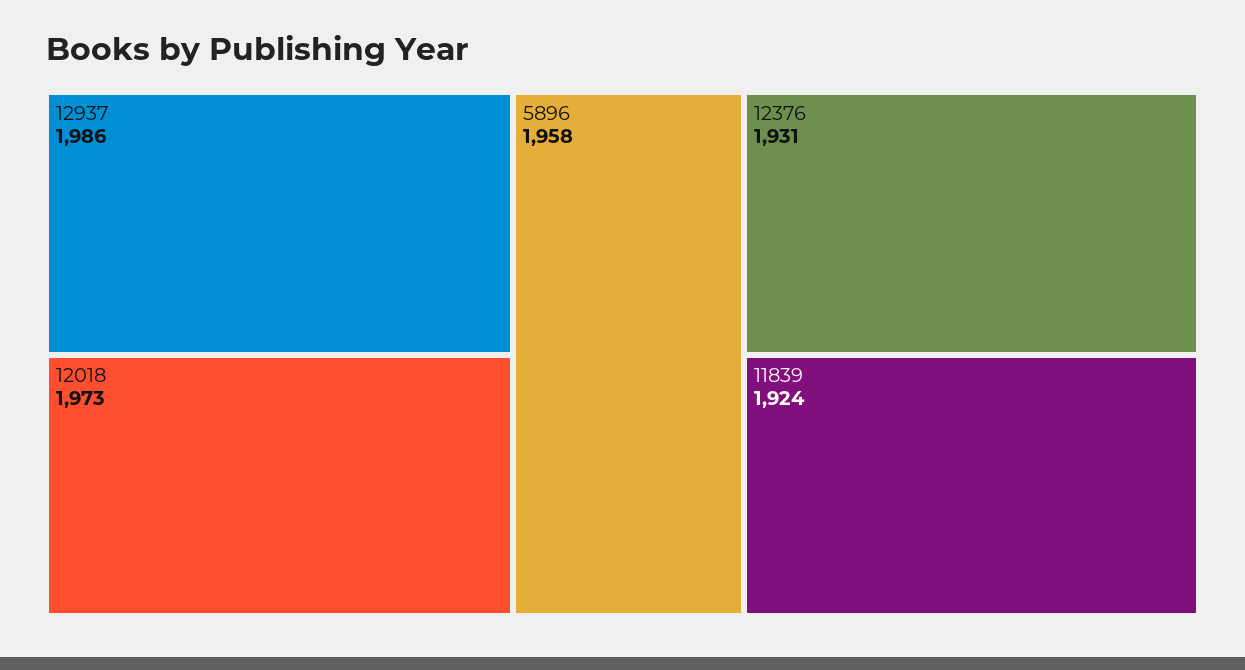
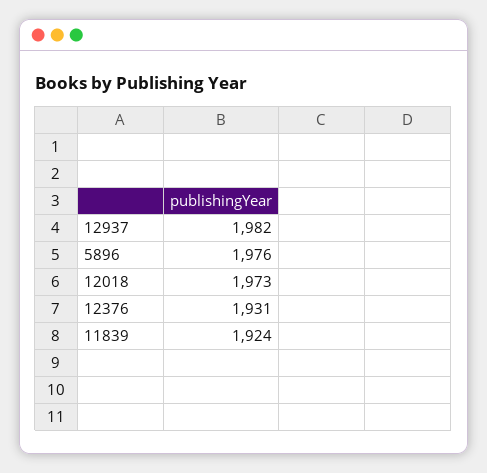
12937: 1986 -> 1982
5896: 1958 -> 1976

